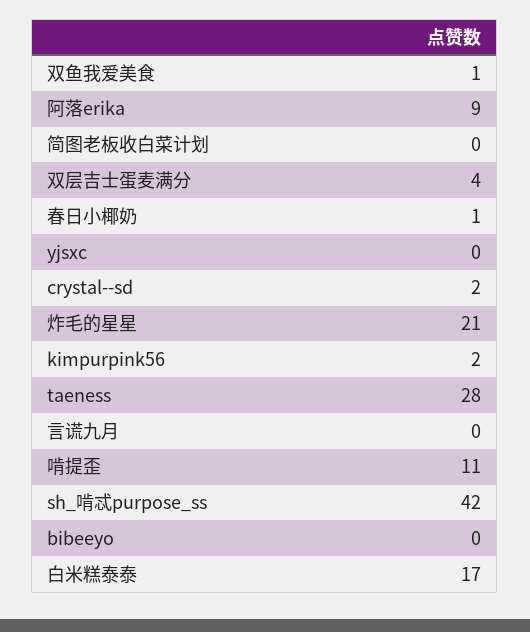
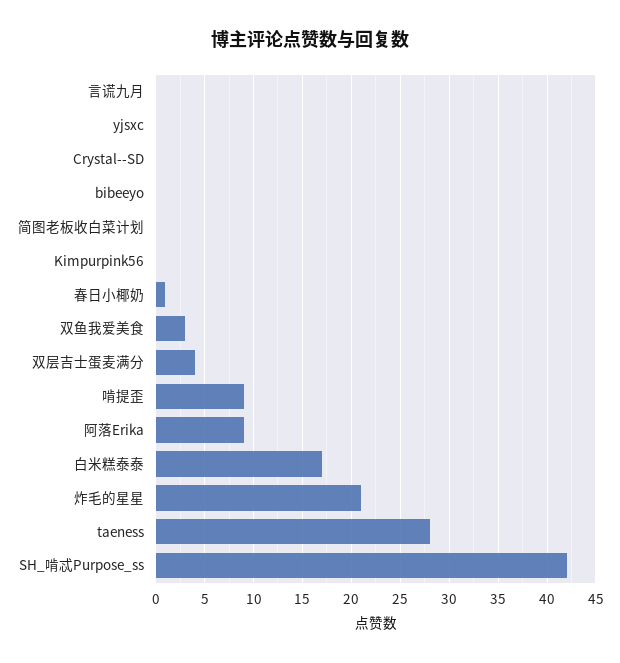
双鱼我爱美食: 1 -> 3
crystal--sd: 2 -> 0
kimpurpink56: 2 -> 0
啃提歪: 11 -> 9

